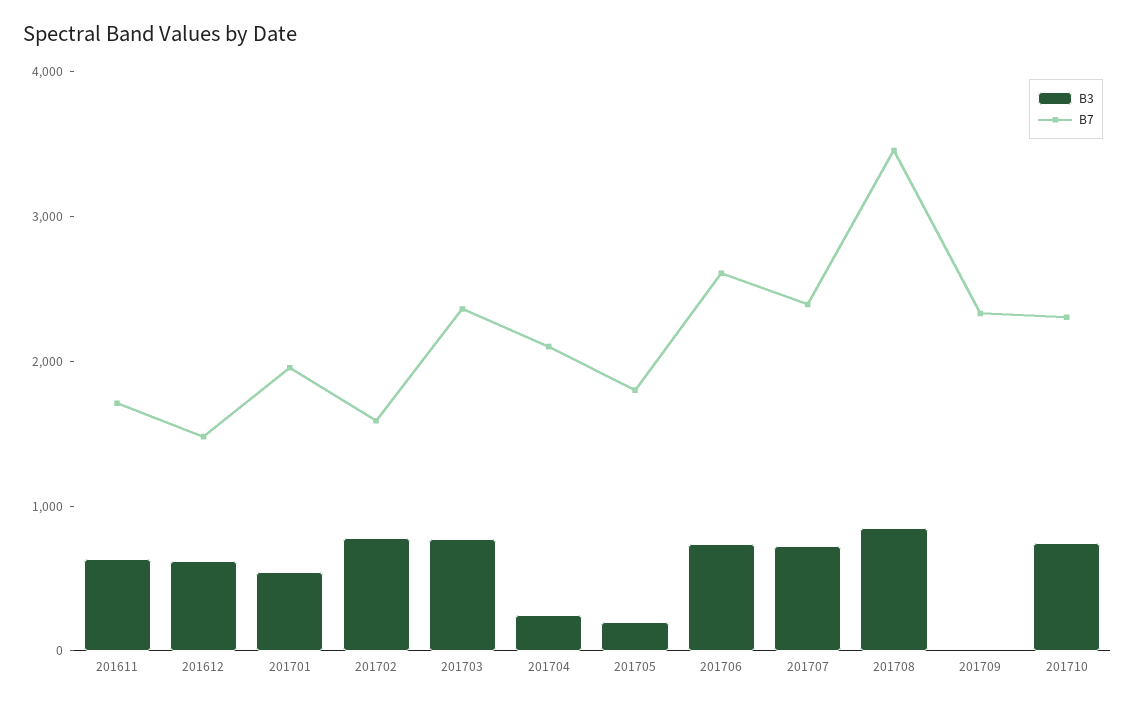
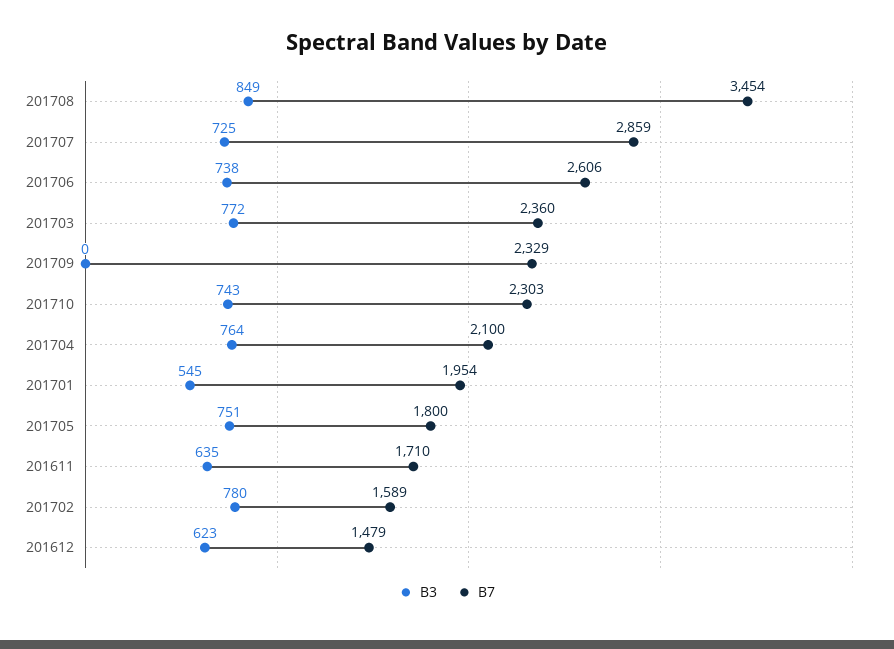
B3, 201704: 200 -> 764
B3, 201705: 200 -> 751
B7, 201707: 2400 -> 2859

